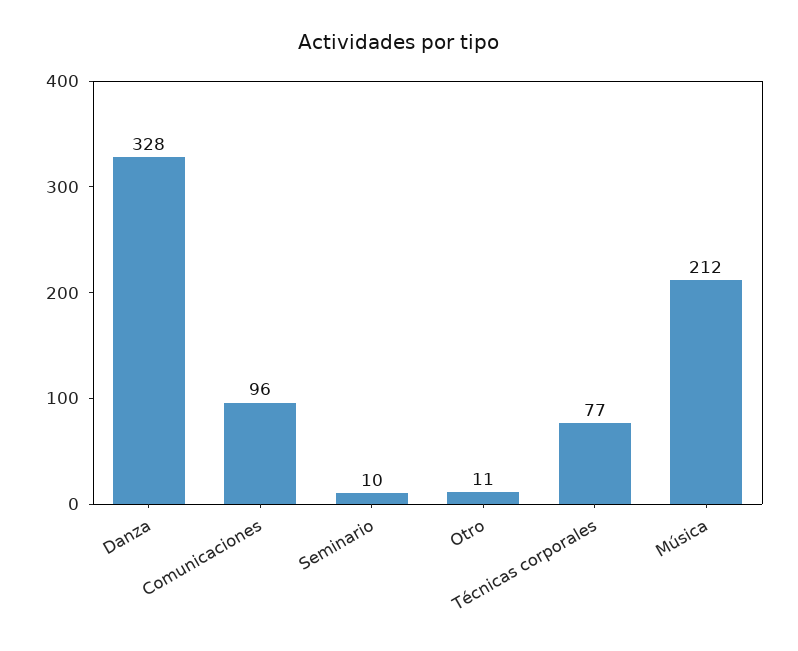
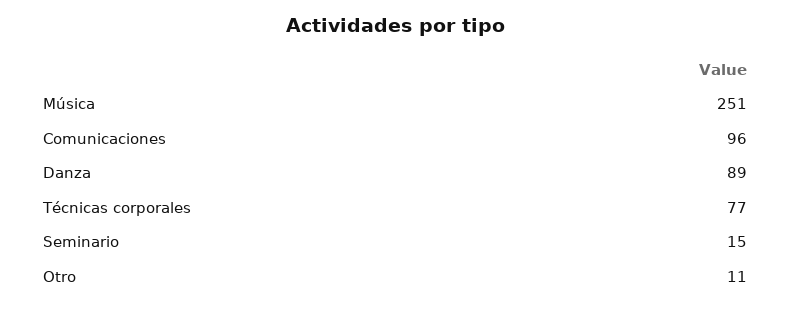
Danza: 328 -> 89
Seminario: 10 -> 15
Música: 212 -> 251

